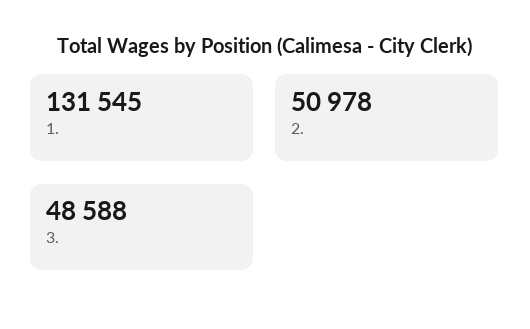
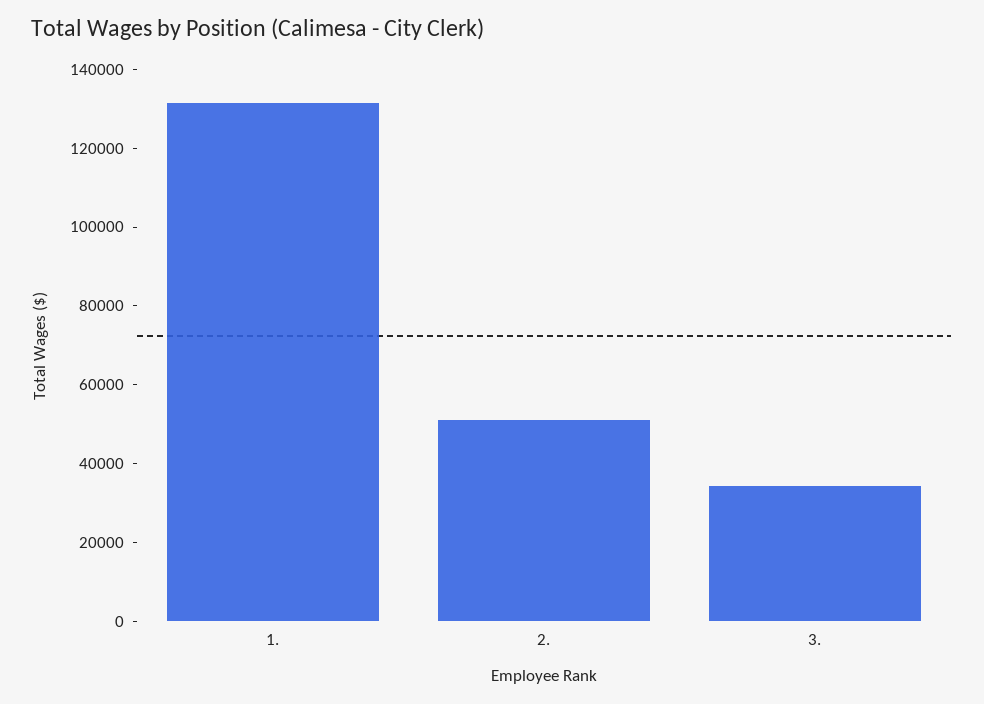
3.: 48588 -> 35000

